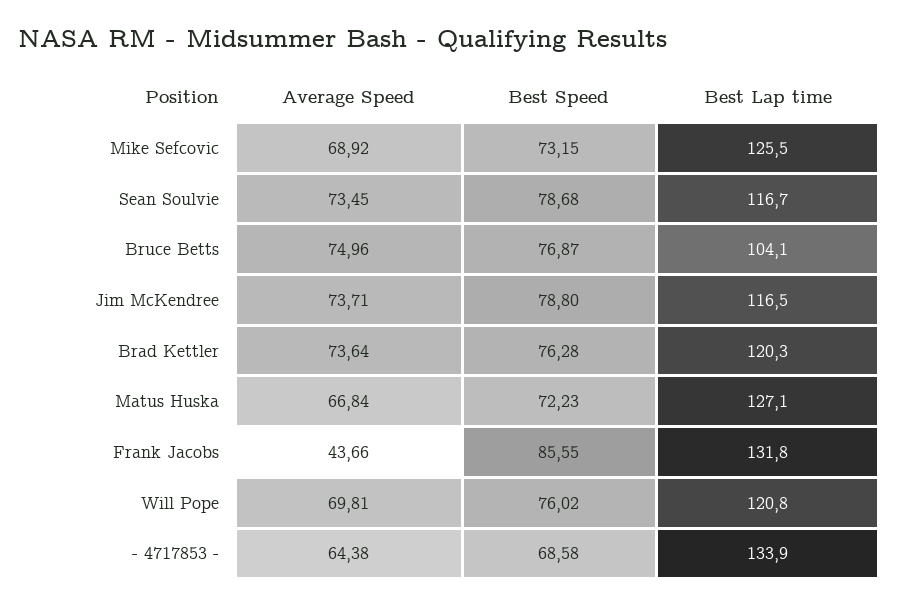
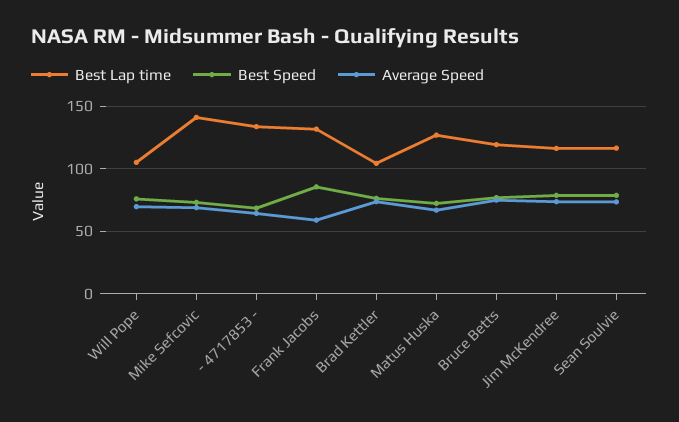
Best Lap time, Mike Sefcovic: 125.5 -> 140
Best Lap time, Bruce Betts: 104.1 -> 120
Best Lap time, Brad Kettler: 120.3 -> 105
Average Speed, Frank Jacobs: 43.66 -> 60
Best Lap time, Will Pope: 120.8 -> 105

